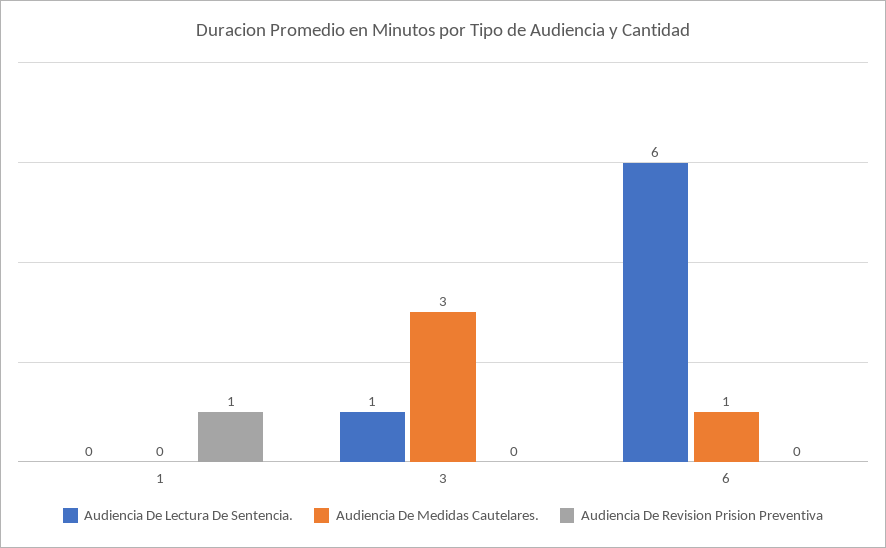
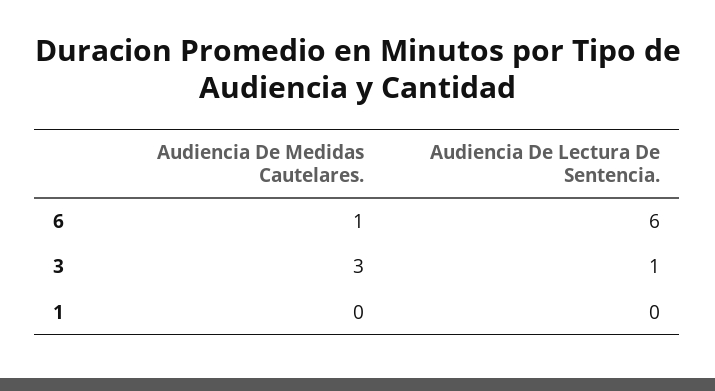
Audiencia De Revision Prision Preventiva, 1: 1 -> none
Audiencia De Revision Prision Preventiva, 3: 0 -> none
Audiencia De Revision Prision Preventiva, 6: 0 -> none

